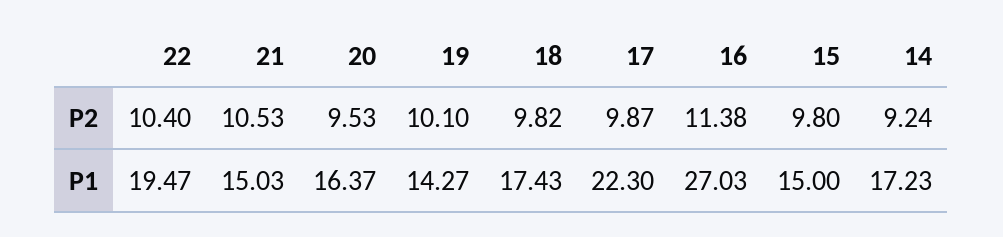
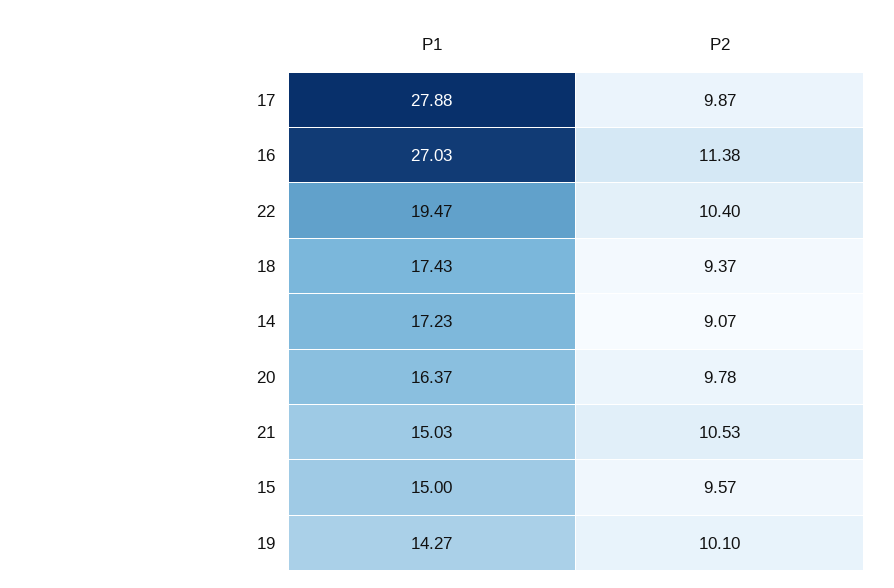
20, P2: 9.53 -> 9.78
18, P2: 9.82 -> 9.37
15, P2: 9.8 -> 9.57
14, P2: 9.24 -> 9.07
17, P1: 22.3 -> 27.88

